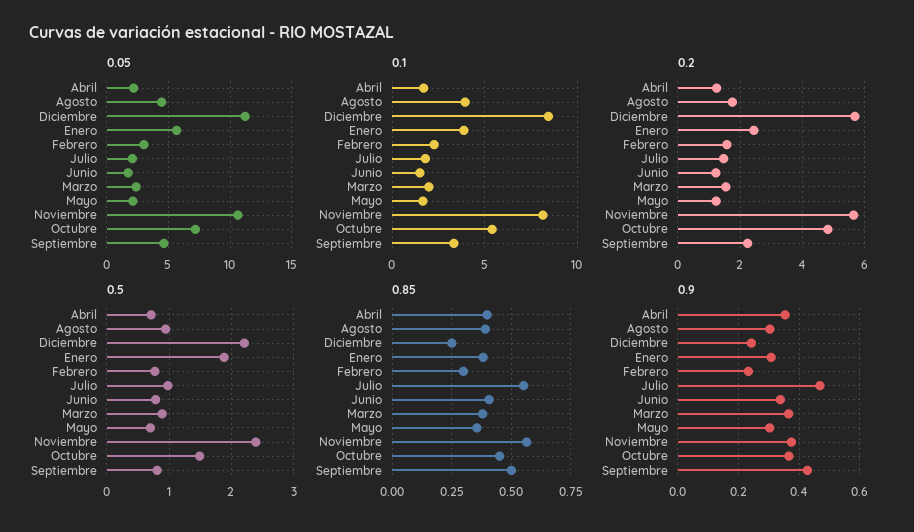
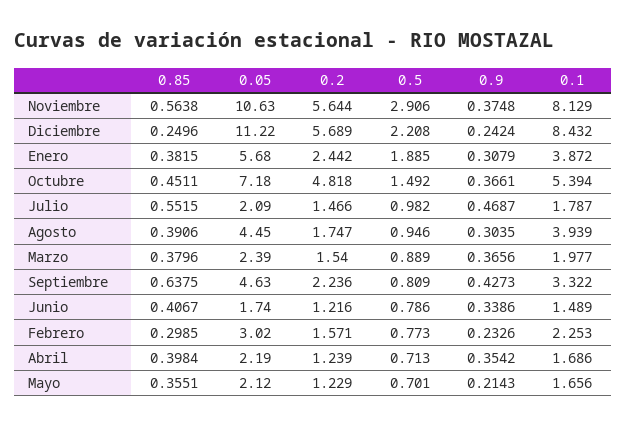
0.5, Noviembre: 2.4 -> 2.906
0.85, Septiembre: 0.5 -> 0.6375
0.9, Mayo: 0.3 -> 0.2143

